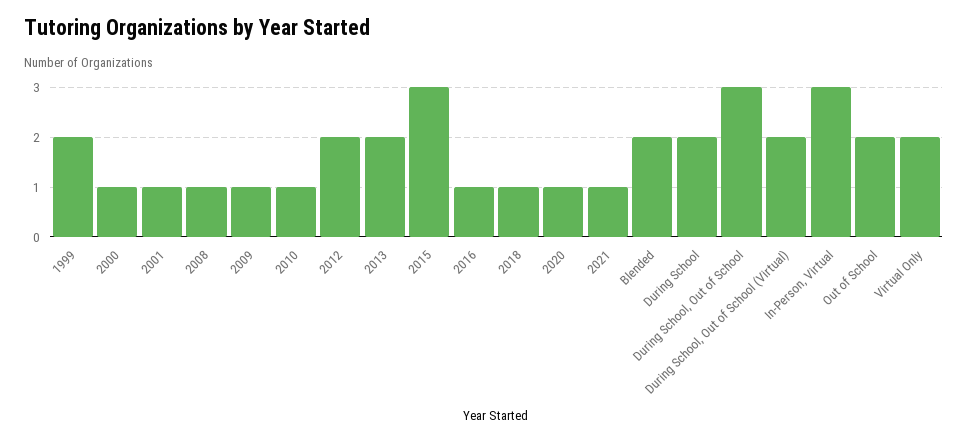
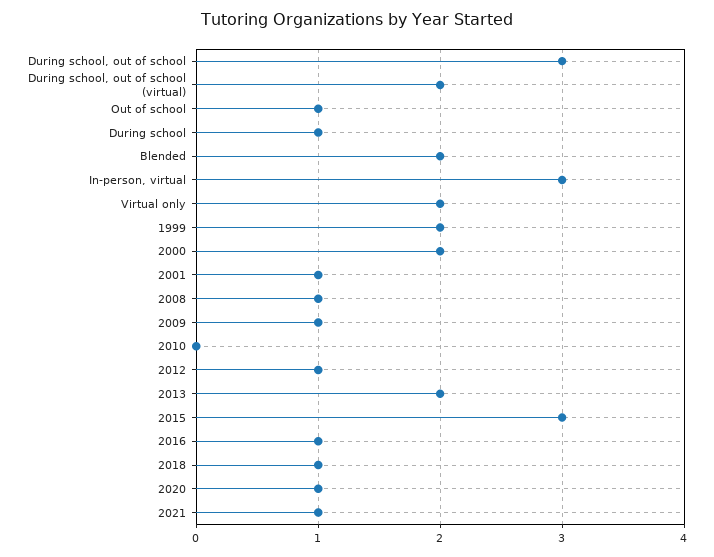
2000: 1 -> 2
2010: 1 -> 0
2012: 2 -> 1
During School: 2 -> 1
Out of School: 2 -> 1

